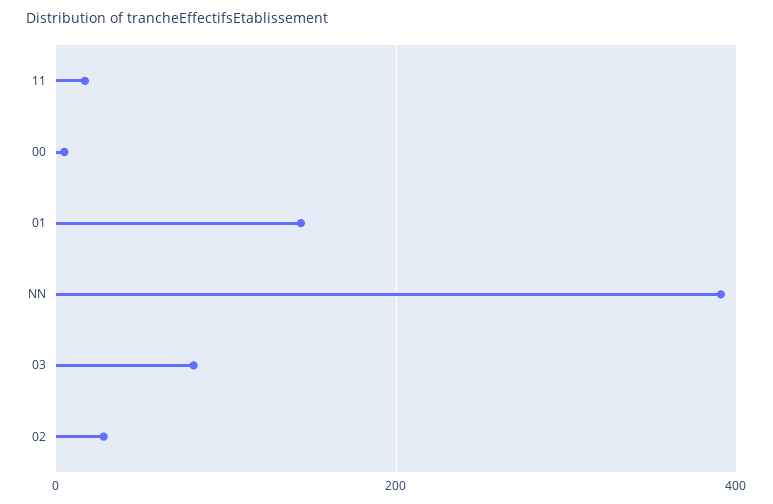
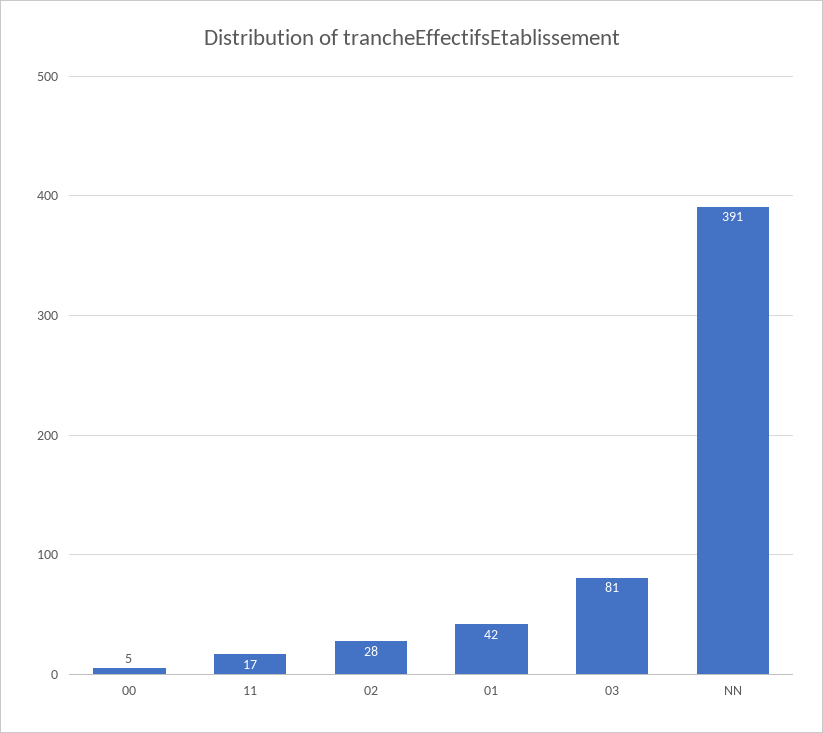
01: 140 -> 42

